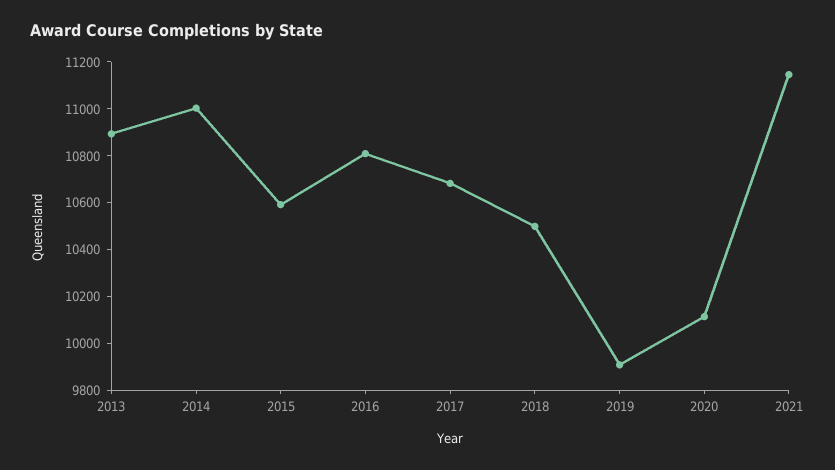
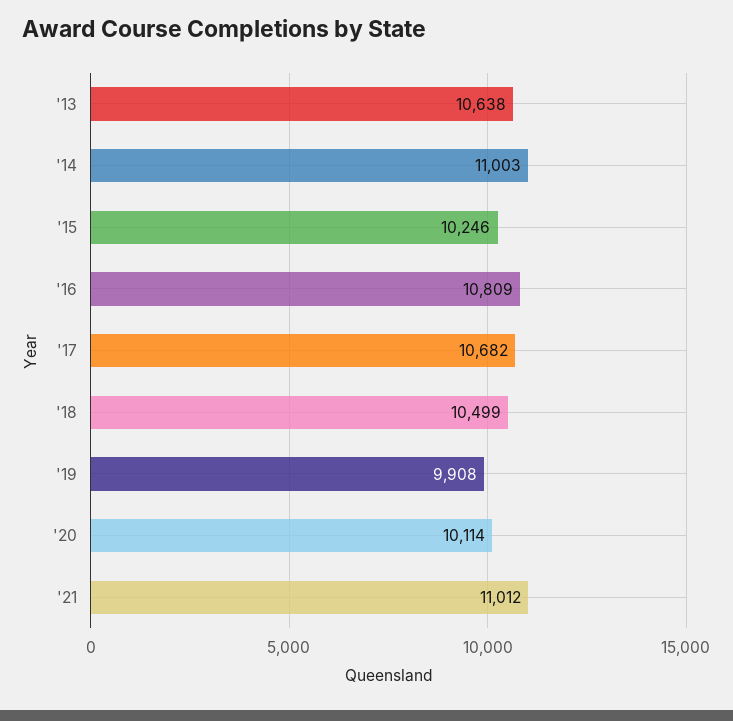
2013: 10900 -> 10638
2015: 10600 -> 10246
2021: 11150 -> 11012

